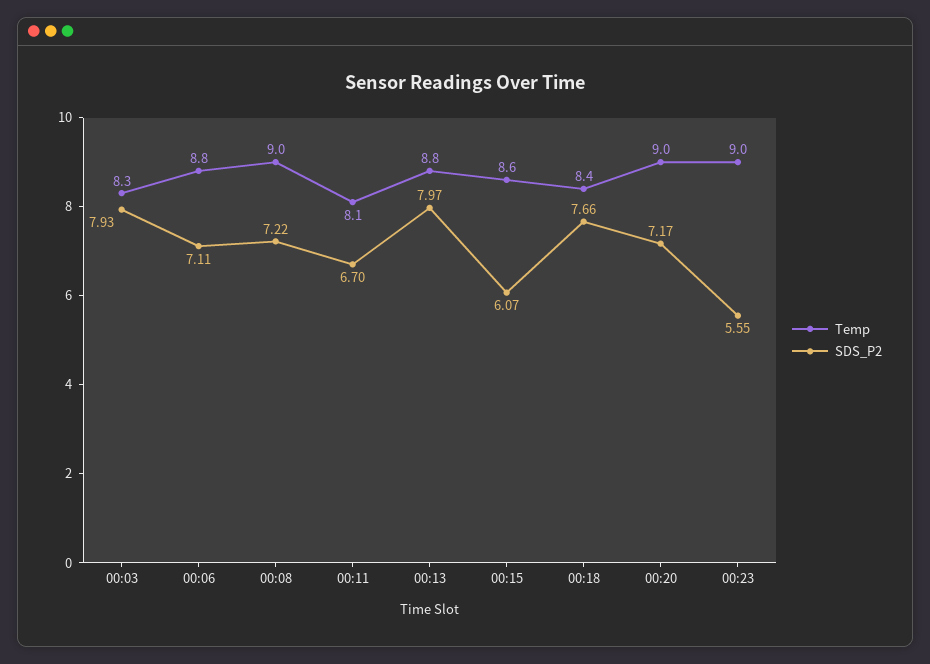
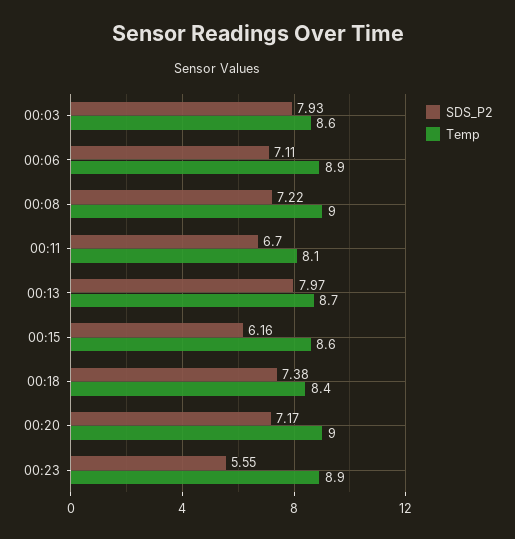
Temp, 00:03: 8.3 -> 8.6
Temp, 00:06: 8.8 -> 8.9
Temp, 00:13: 8.8 -> 8.7
SDS_P2, 00:15: 6.07 -> 6.16
SDS_P2, 00:18: 7.66 -> 7.38
Temp, 00:23: 9 -> 8.9

